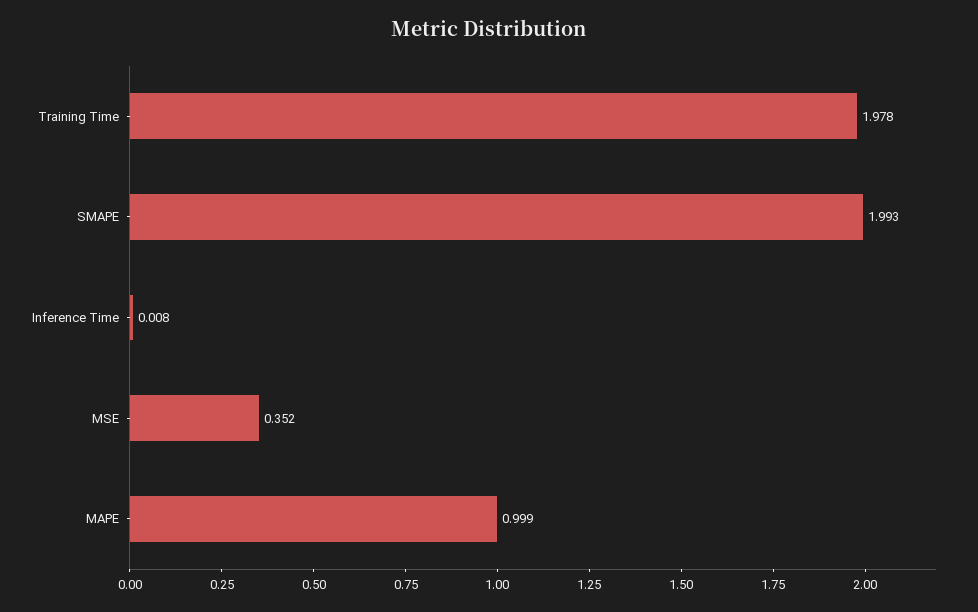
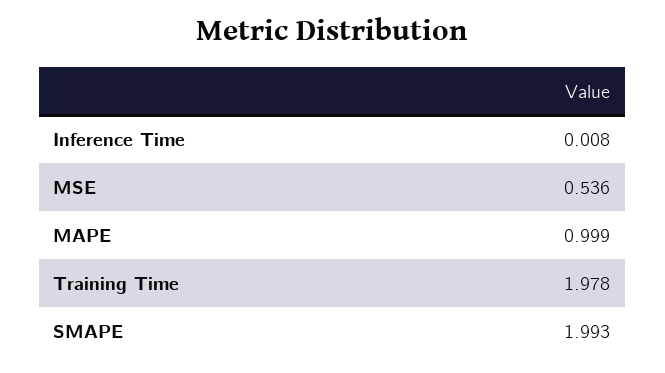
MSE: 0.352 -> 0.536

